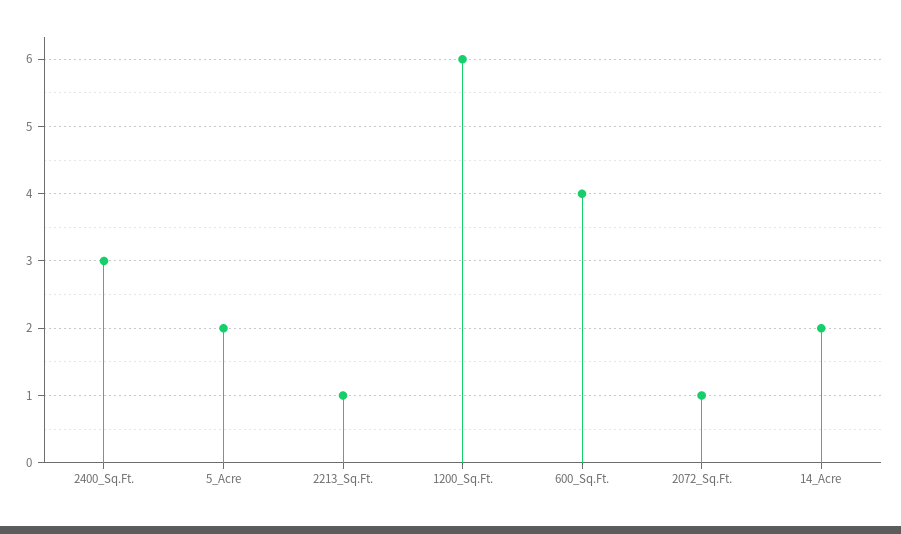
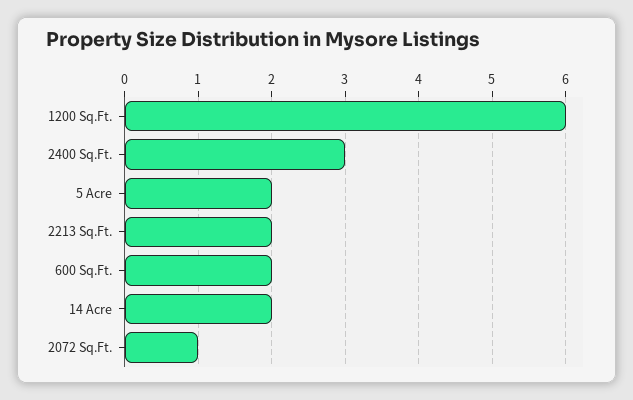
2213_Sq.Ft.: 1 -> 2
600_Sq.Ft.: 4 -> 2

